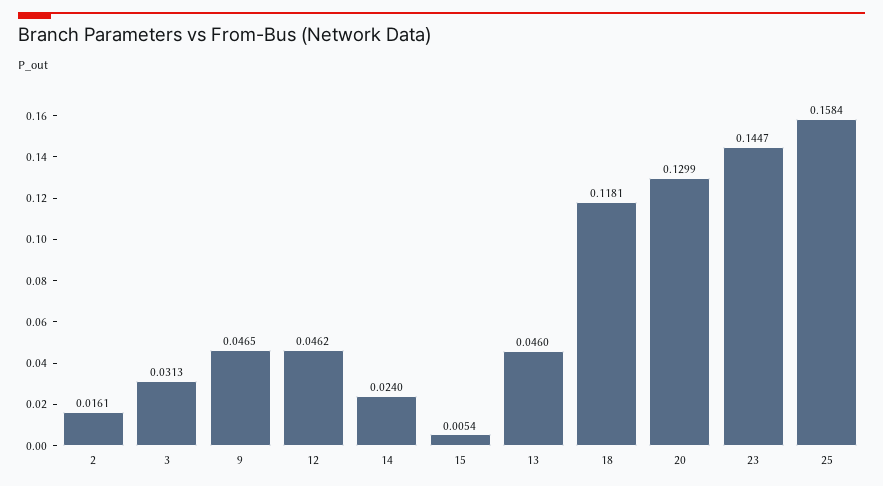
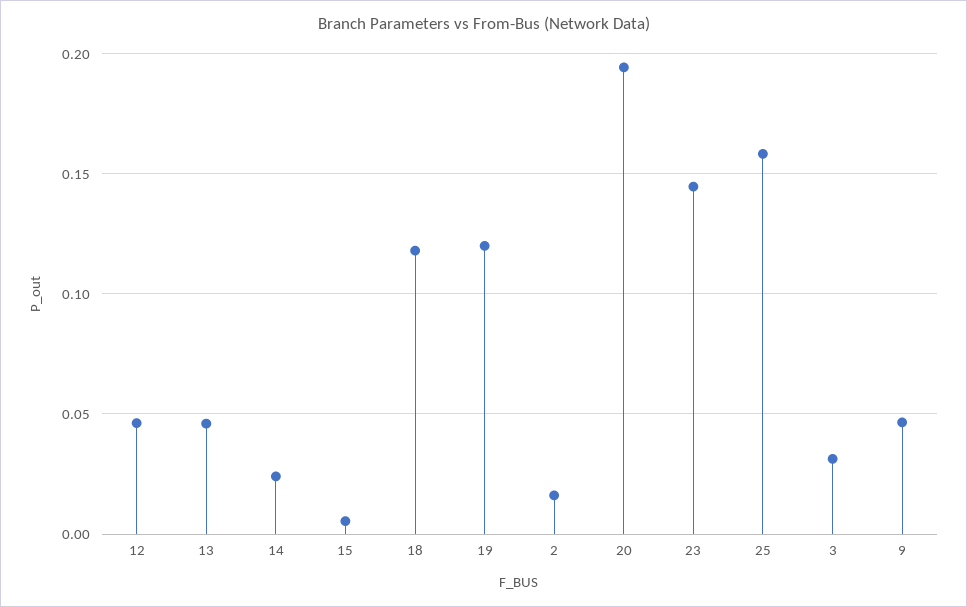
20: 0.1299 -> 0.195
19: none -> 0.12

